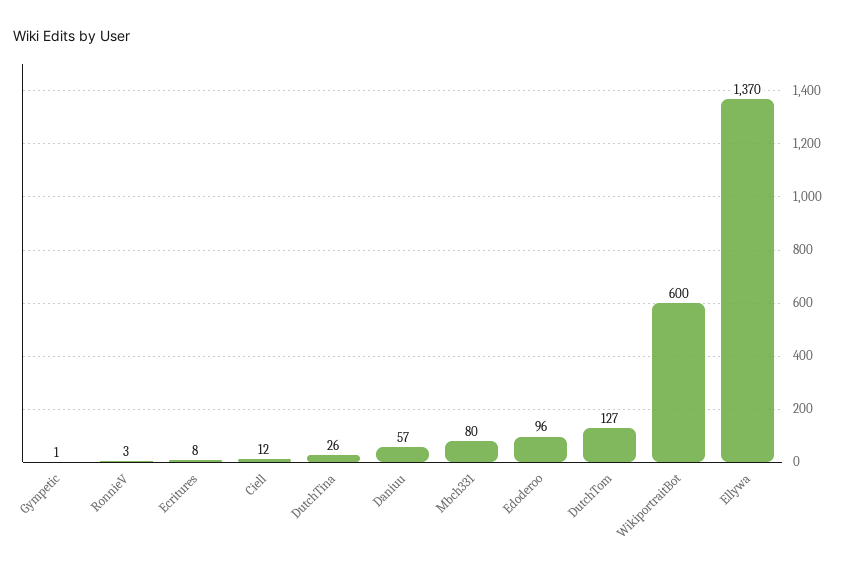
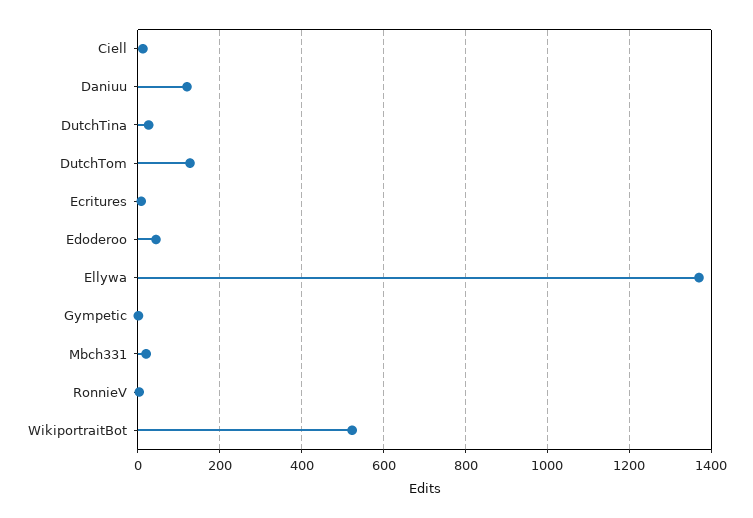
Daniuu: 57 -> 120
Mbch331: 80 -> 20
Edoderoo: 96 -> 40
WikiportraitBot: 600 -> 520

